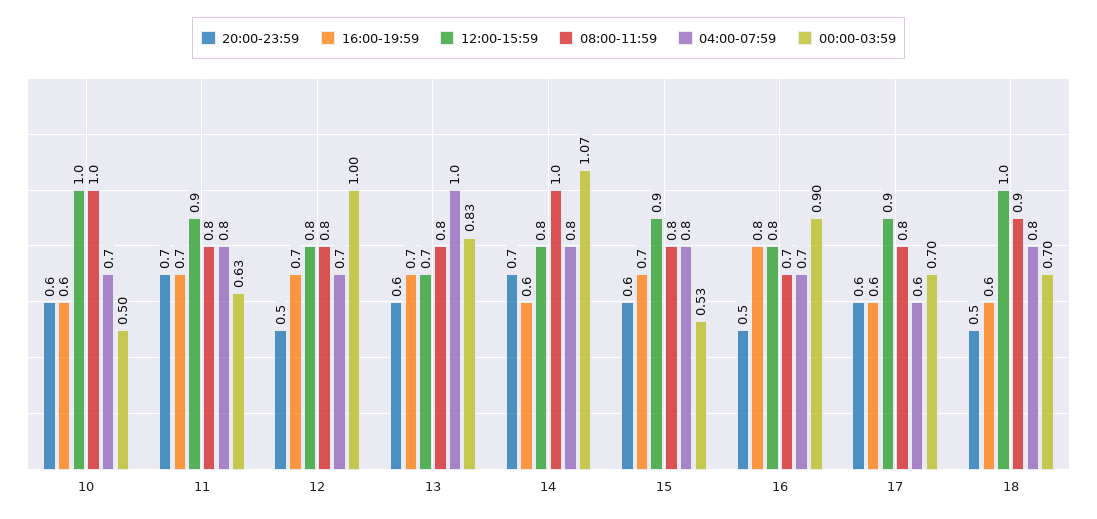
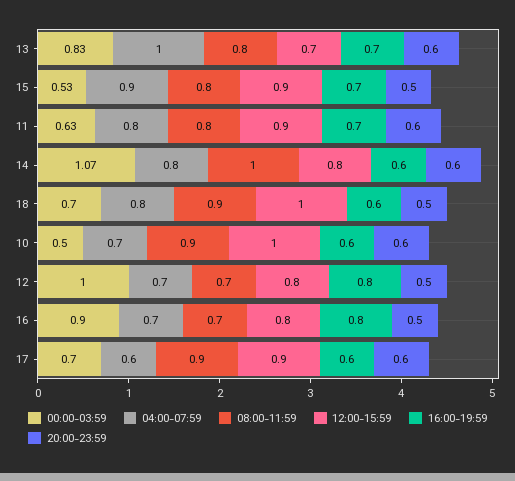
08:00-11:59, 10: 1 -> 0.9
20:00-23:59, 11: 0.7 -> 0.6
16:00-19:59, 12: 0.7 -> 0.8
08:00-11:59, 12: 0.8 -> 0.7
20:00-23:59, 14: 0.7 -> 0.6
20:00-23:59, 15: 0.6 -> 0.5
04:00-07:59, 15: 0.8 -> 0.9
08:00-11:59, 17: 0.8 -> 0.9

